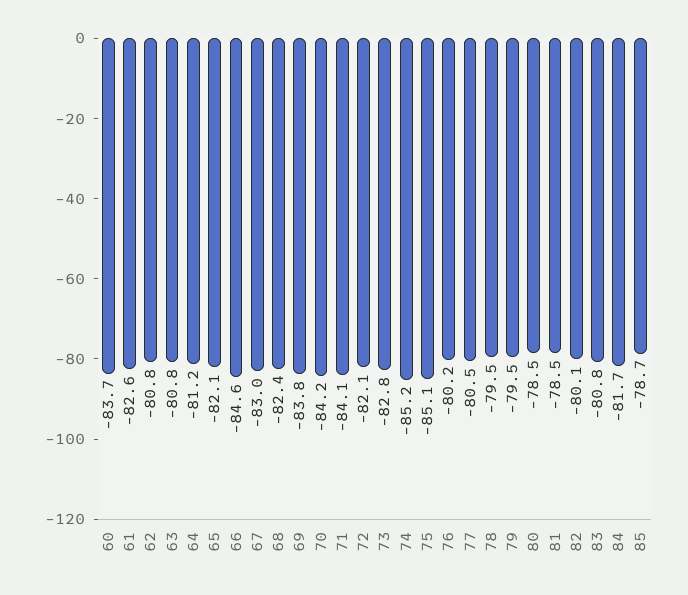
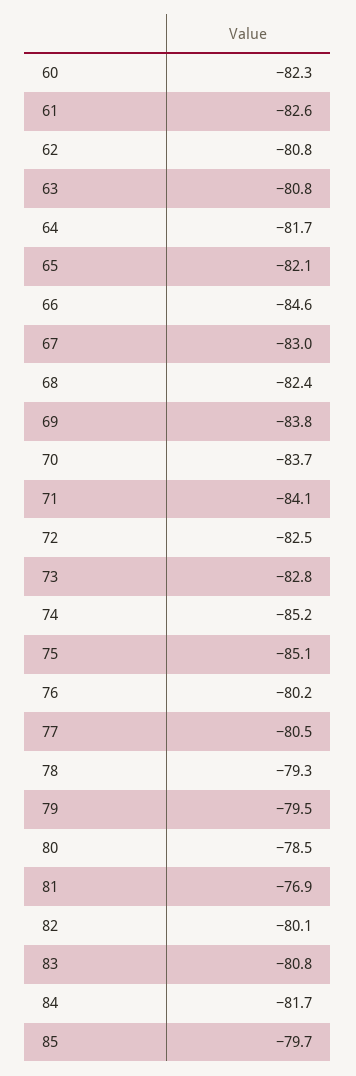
60: -83.7 -> -82.3
64: -81.2 -> -81.7
70: -84.2 -> -83.7
72: -82.1 -> -82.5
78: -79.5 -> -79.3
81: -78.5 -> -76.9
85: -78.7 -> -79.7

